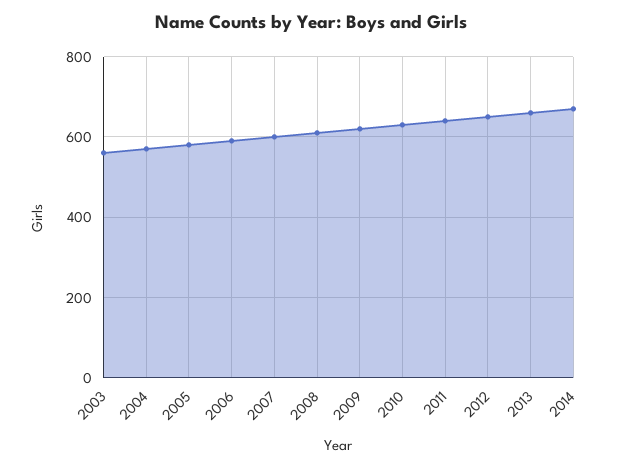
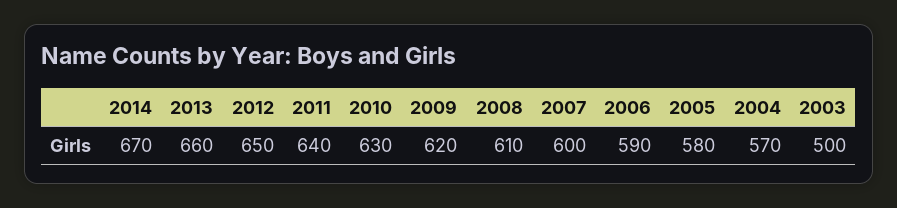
2003: 560 -> 500

